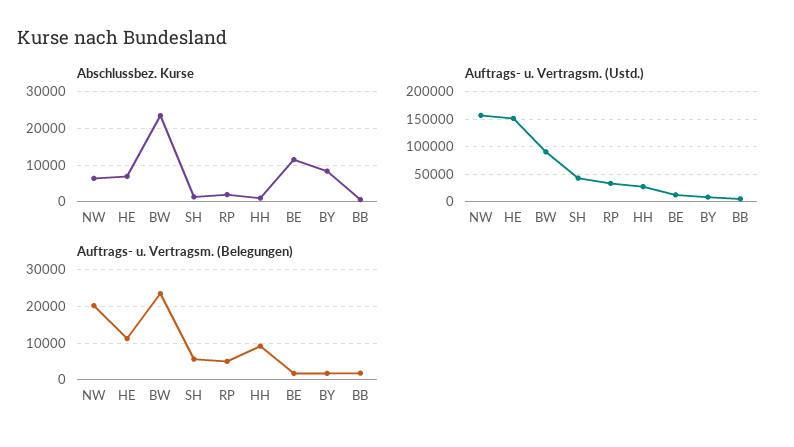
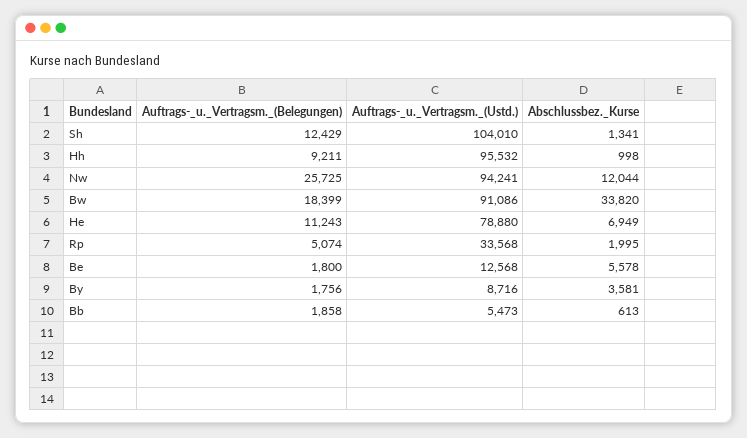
Abschlussbez. Kurse, NW: 6000 -> 12044
Abschlussbez. Kurse, BW: 24000 -> 33820
Abschlussbez. Kurse, BE: 12000 -> 5578
Abschlussbez. Kurse, BY: 8000 -> 3581
Auftrags- u. Vertragsm. (Ustd.), NW: 150000 -> 94241
Auftrags- u. Vertragsm. (Ustd.), HE: 150000 -> 78880
Auftrags- u. Vertragsm. (Ustd.), SH: 50000 -> 104010
Auftrags- u. Vertragsm. (Ustd.), HH: 25000 -> 95532
Auftrags- u. Vertragsm. (Belegungen), NW: 20000 -> 25725
Auftrags- u. Vertragsm. (Belegungen), BW: 24000 -> 18399
Auftrags- u. Vertragsm. (Belegungen), SH: 6000 -> 12429

